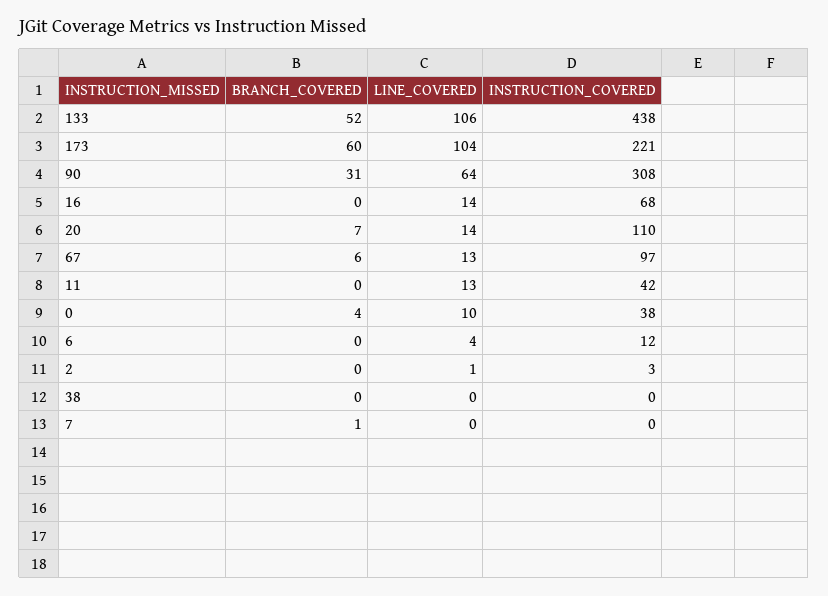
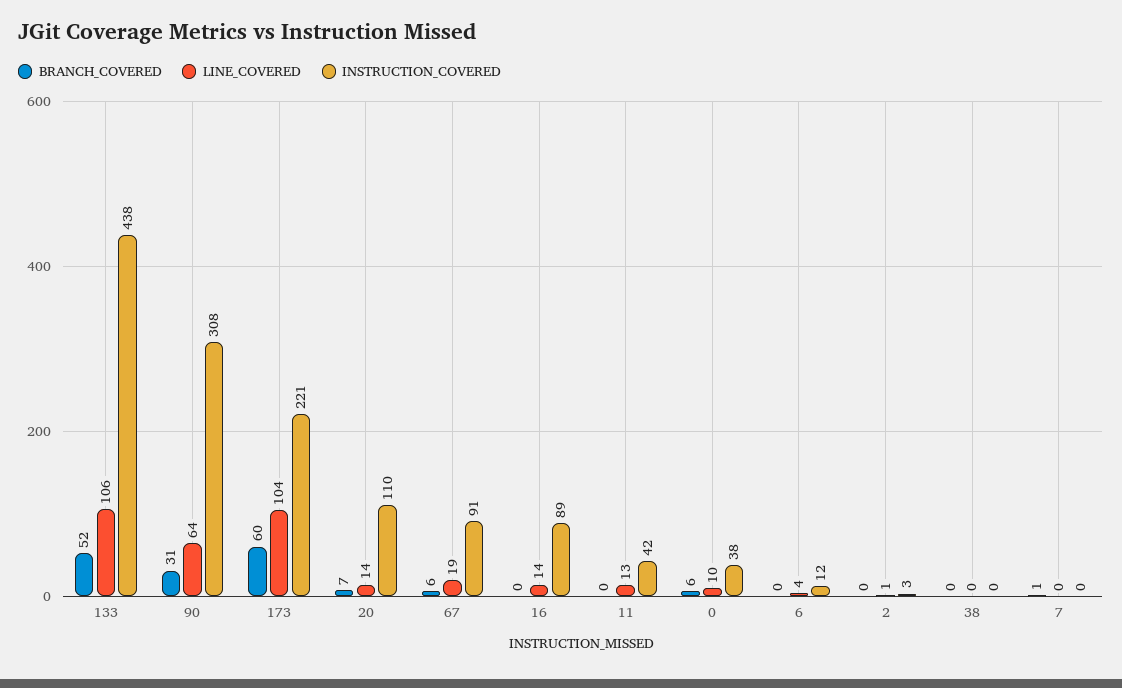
INSTRUCTION_COVERED, 16: 68 -> 89
LINE_COVERED, 67: 13 -> 19
INSTRUCTION_COVERED, 67: 97 -> 91
BRANCH_COVERED, 0: 4 -> 6

